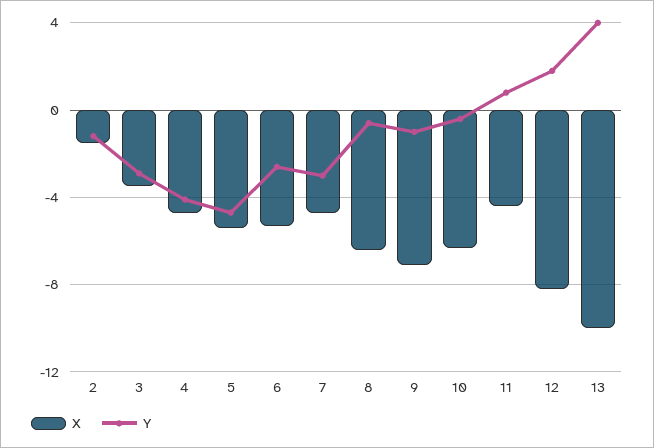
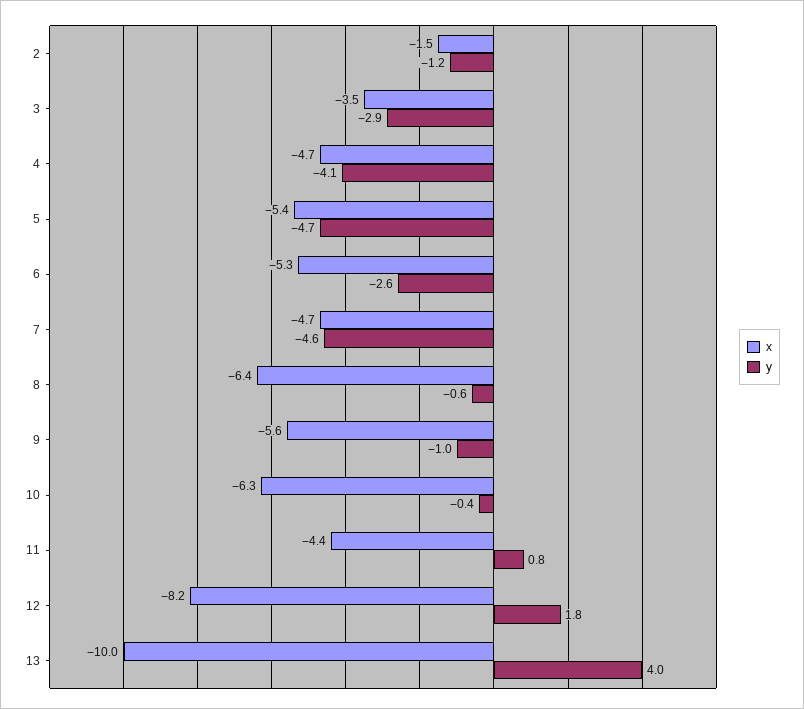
Y, 7: -3 -> -4.6
X, 9: -7 -> -5.6

